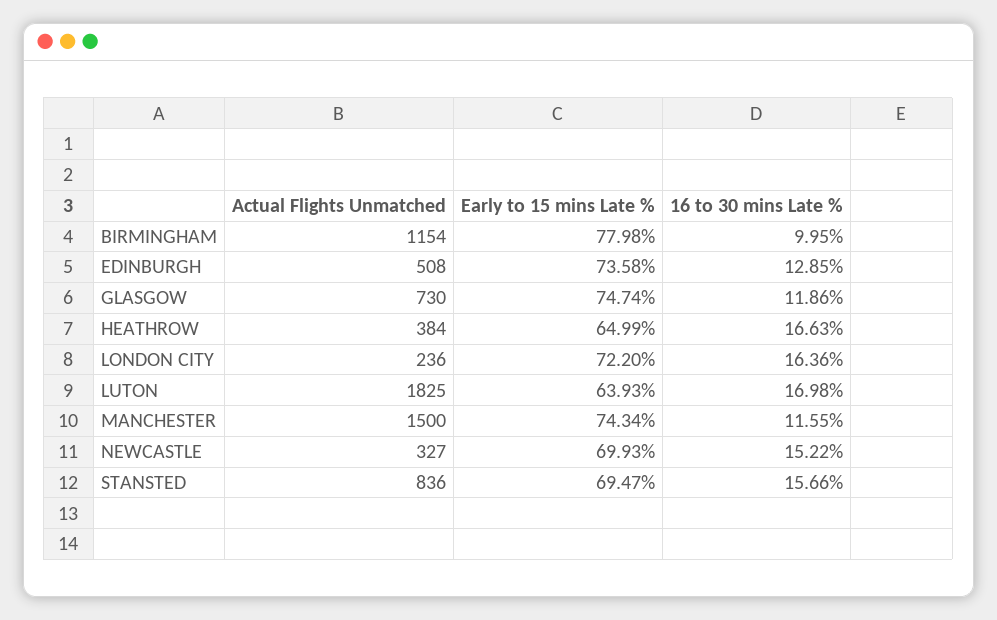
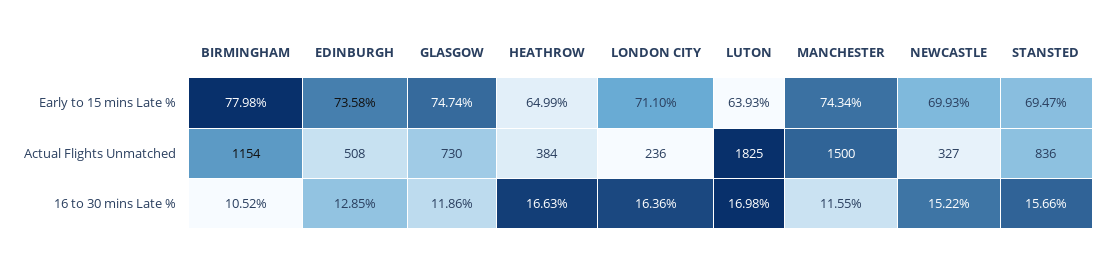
16 to 30 mins Late %, BIRMINGHAM: 9.95 -> 10.52
Early to 15 mins Late %, LONDON CITY: 72.2 -> 71.1

